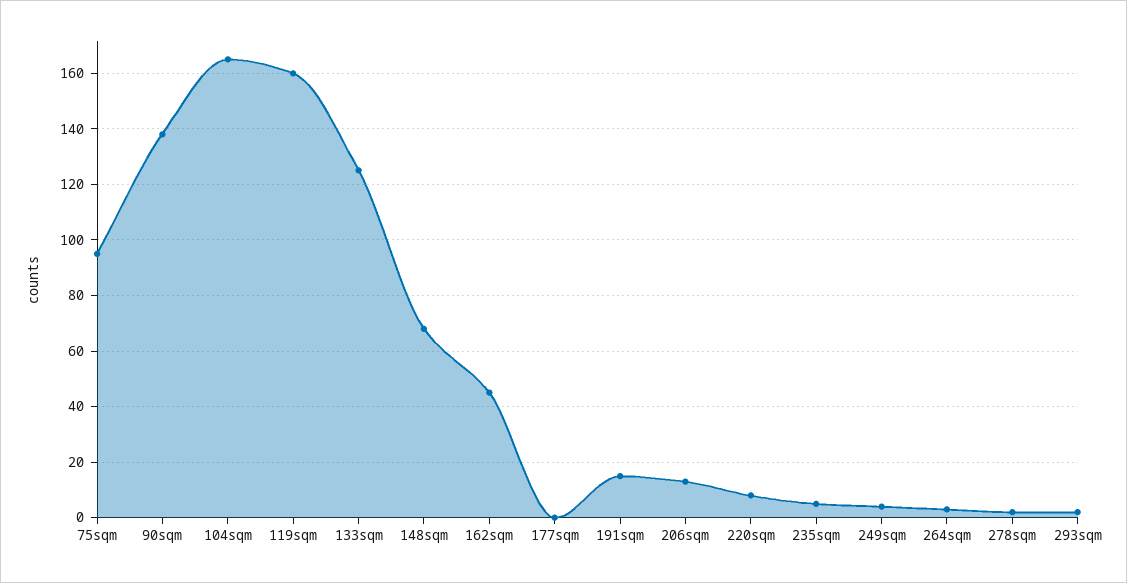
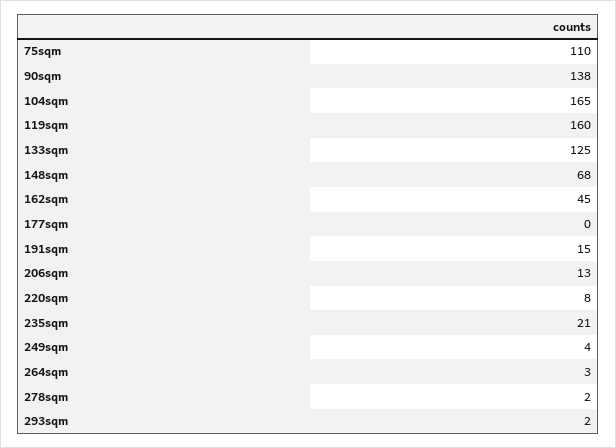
75sqm: 95 -> 110
235sqm: 5 -> 21

